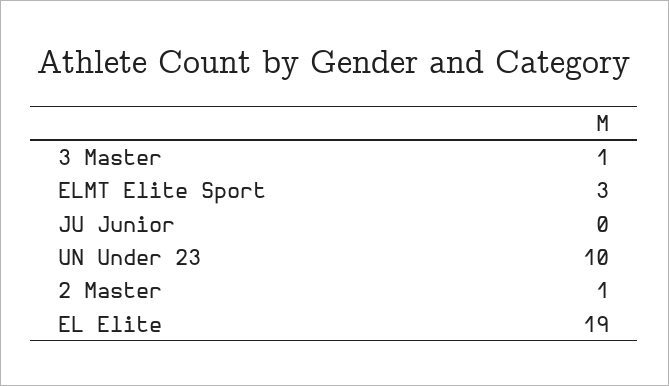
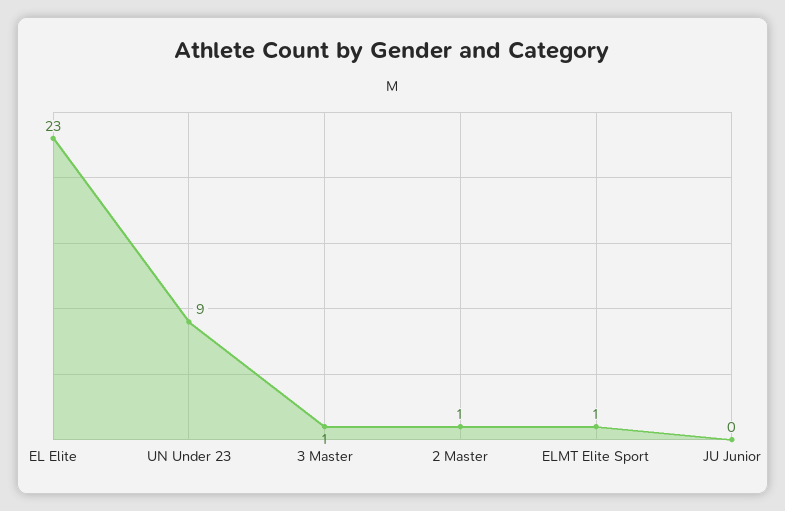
ELMT Elite Sport: 3 -> 1
UN Under 23: 10 -> 9
EL Elite: 19 -> 23

